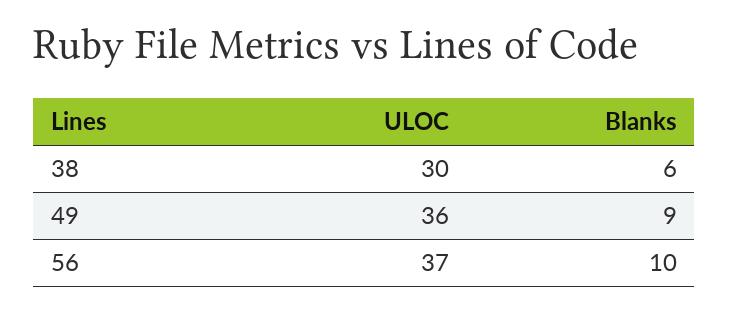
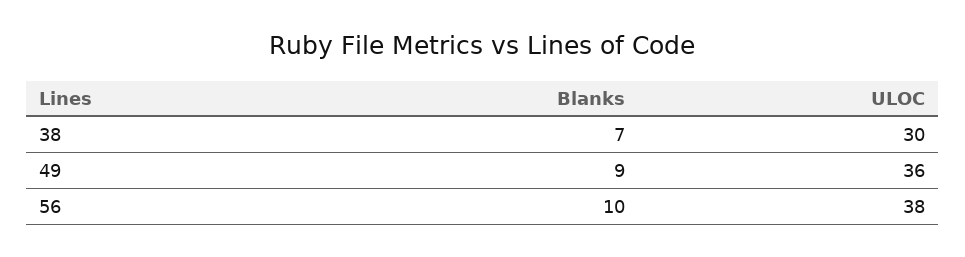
Blanks, 38: 6 -> 7
ULOC, 56: 37 -> 38

